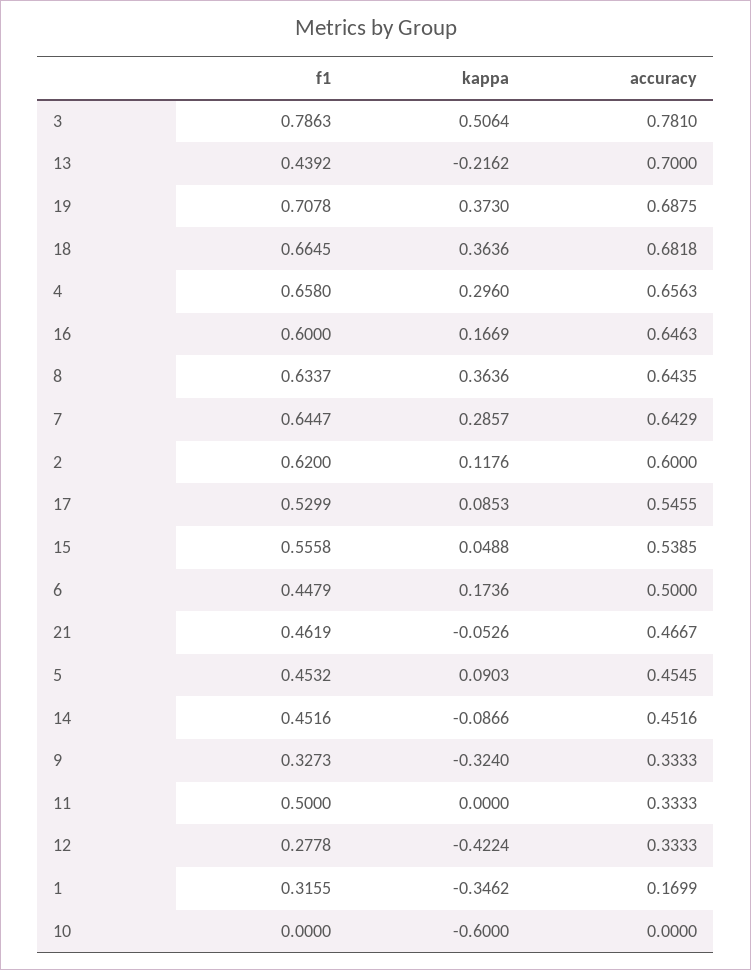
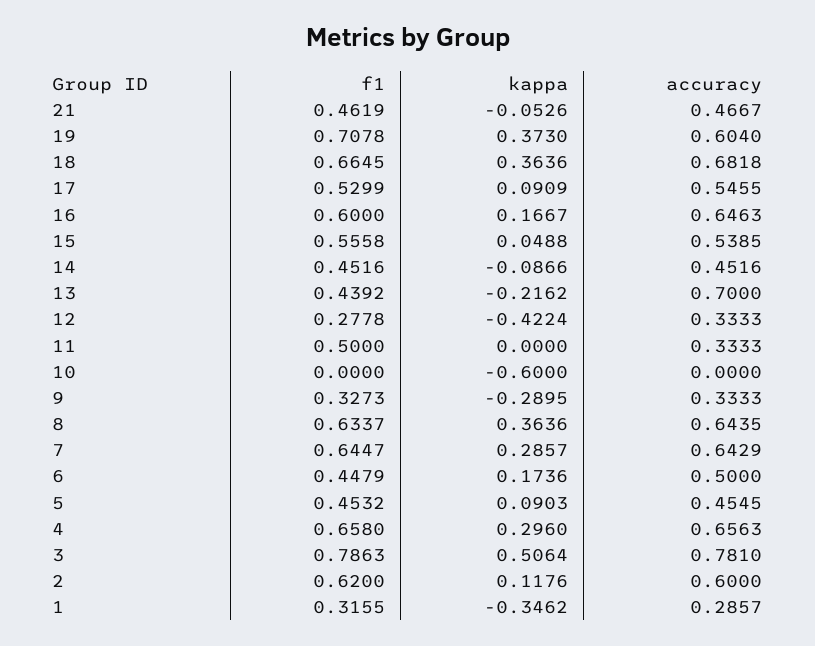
accuracy, 19: 0.6875 -> 0.604
kappa, 16: 0.1669 -> 0.1667
kappa, 17: 0.0853 -> 0.0909
kappa, 9: -0.324 -> -0.2895
accuracy, 1: 0.1699 -> 0.2857

